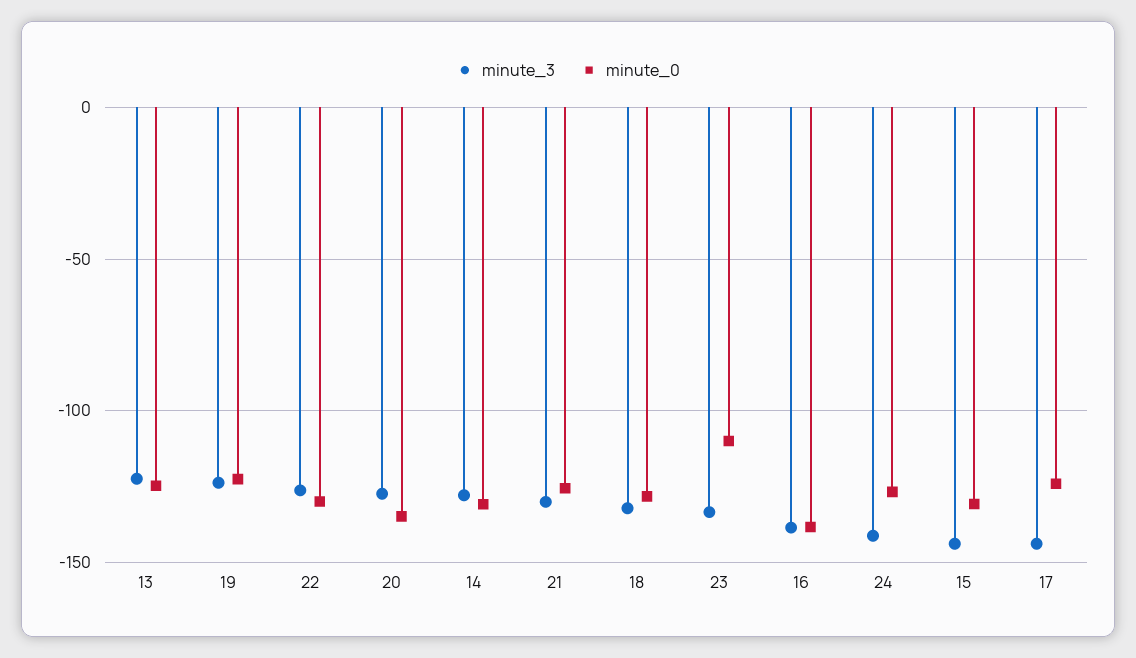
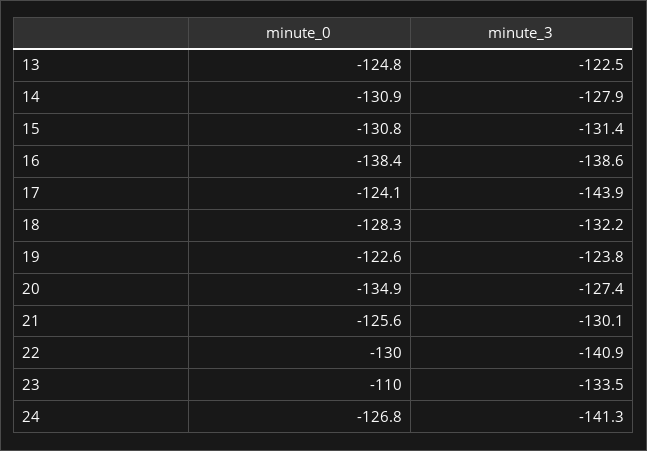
minute_3, 22: -125 -> -140.9
minute_3, 15: -145 -> -131.4

